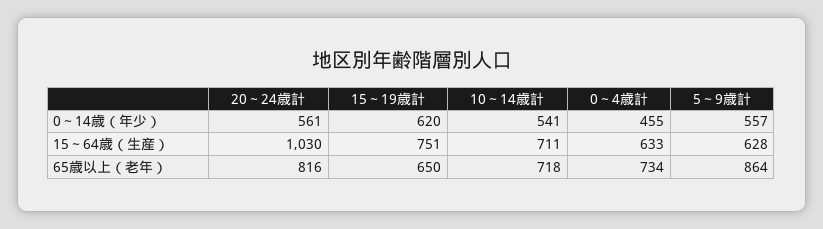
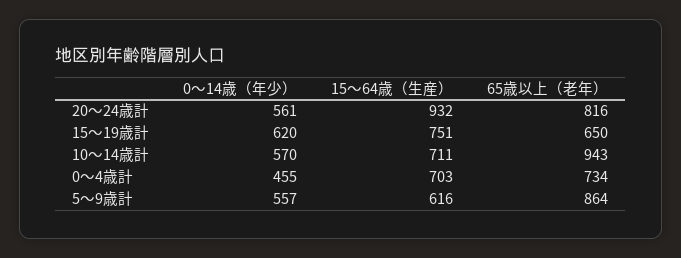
10～14歳計, 0～14歳（年少）: 541 -> 570
20～24歳計, 15～64歳（生産）: 1030 -> 932
0～4歳計, 15～64歳（生産）: 633 -> 703
5～9歳計, 15～64歳（生産）: 628 -> 616
10～14歳計, 65歳以上（老年）: 718 -> 943

